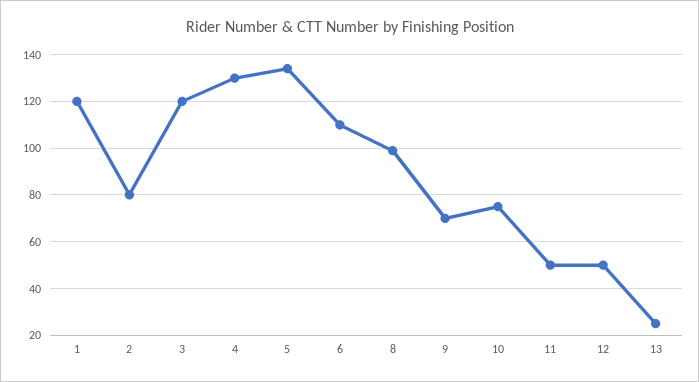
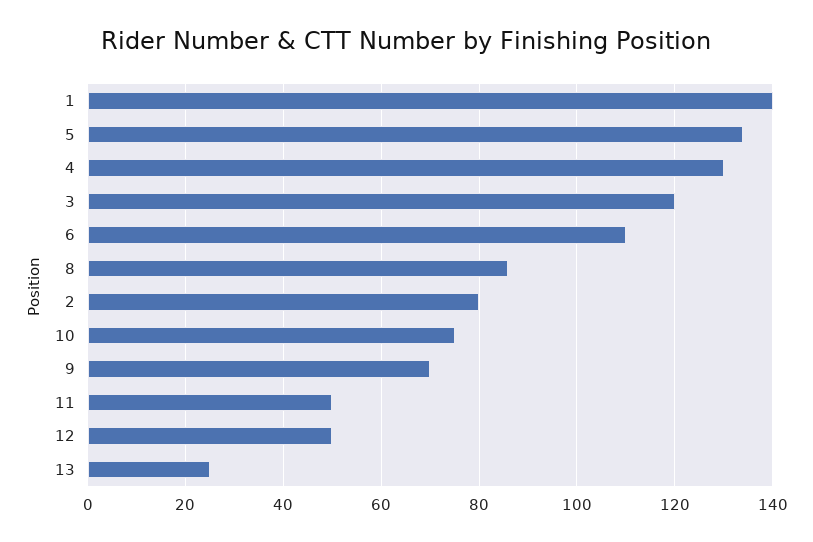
1: 120 -> 140
8: 100 -> 85

